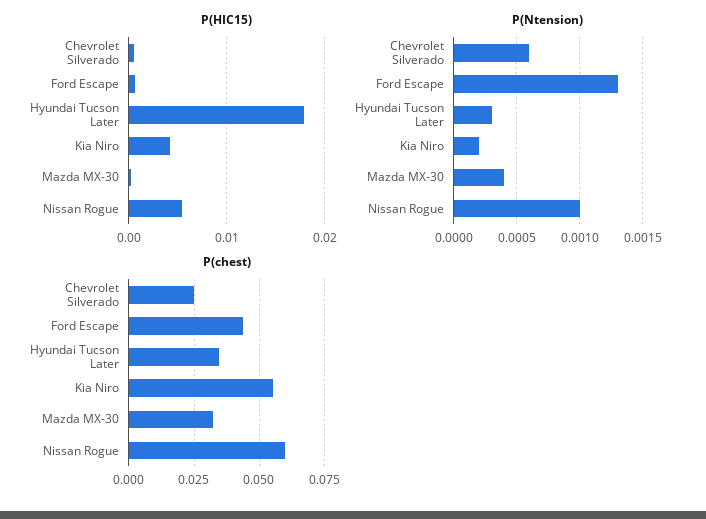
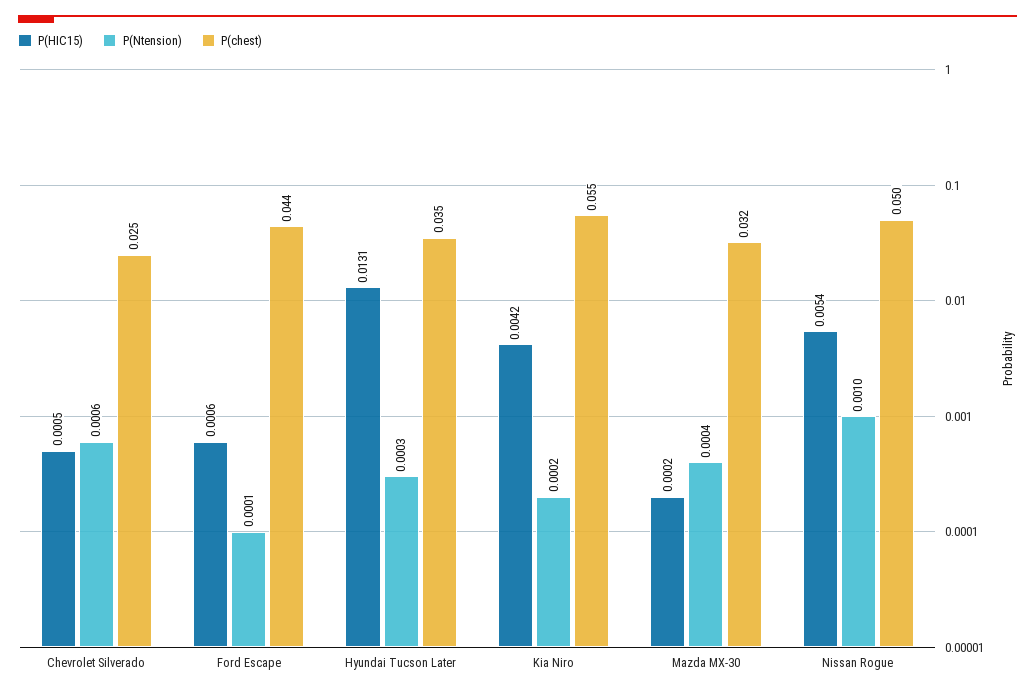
P(HIC15), Hyundai Tucson Later: 0.018 -> 0.0131
P(Ntension), Ford Escape: 0.0013 -> 0.0001
P(chest), Nissan Rogue: 0.06 -> 0.05

